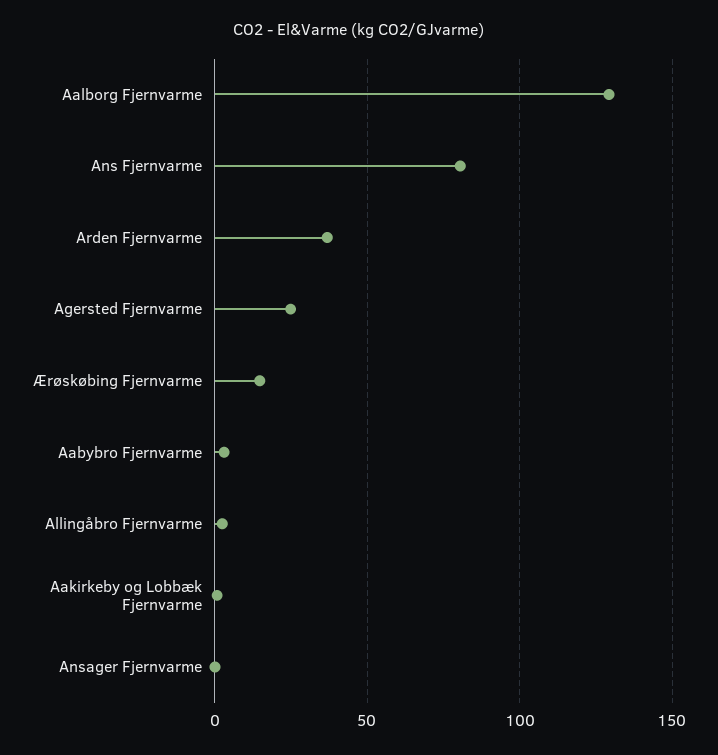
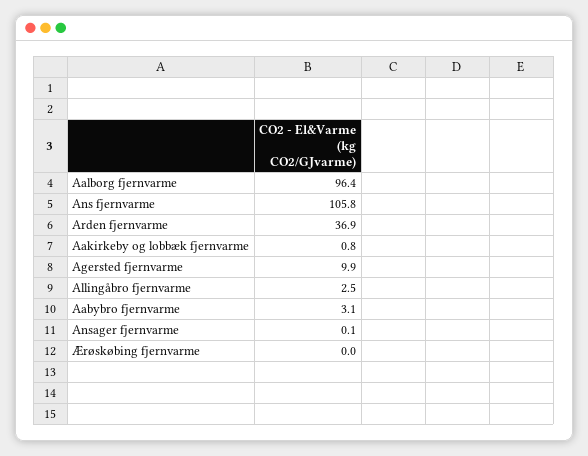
Aalborg Fjernvarme: 130 -> 96.4
Ans Fjernvarme: 80 -> 105.8
Agersted Fjernvarme: 25 -> 9.9
Ærøskøbing Fjernvarme: 15 -> 0

